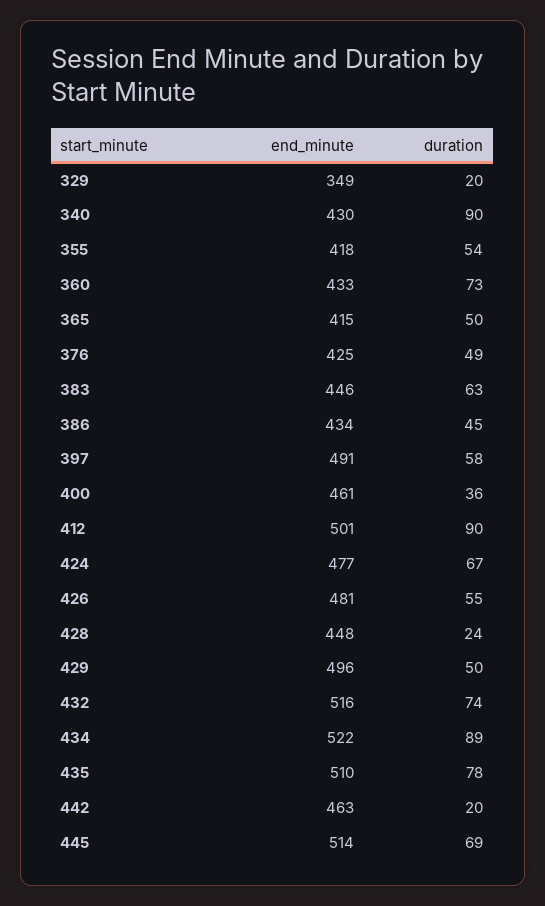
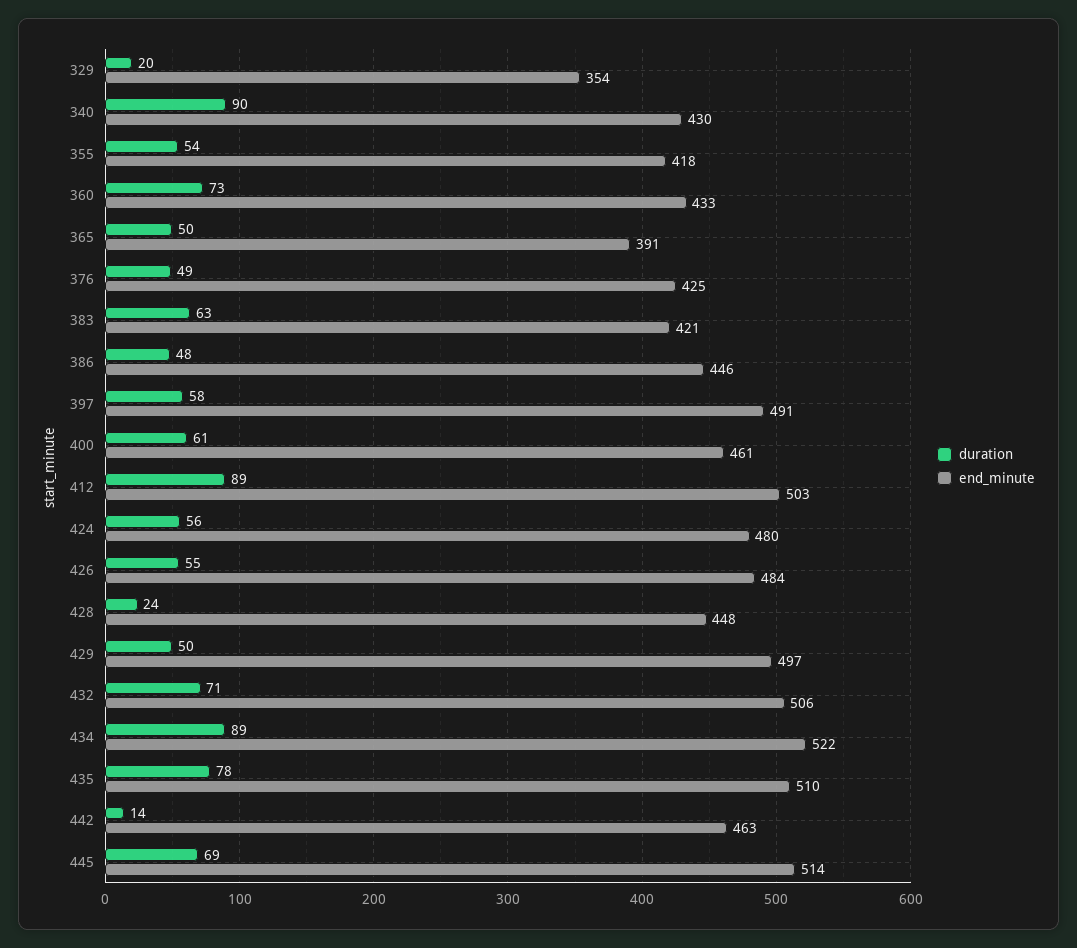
end_minute, 329: 349 -> 354
end_minute, 365: 415 -> 391
end_minute, 383: 446 -> 421
end_minute, 386: 434 -> 446
duration, 386: 45 -> 48
duration, 400: 36 -> 61
end_minute, 412: 501 -> 503
duration, 412: 90 -> 89
end_minute, 424: 477 -> 480
duration, 424: 67 -> 56
end_minute, 426: 481 -> 484
end_minute, 429: 496 -> 497
end_minute, 432: 516 -> 506
duration, 432: 74 -> 71
duration, 442: 20 -> 14

